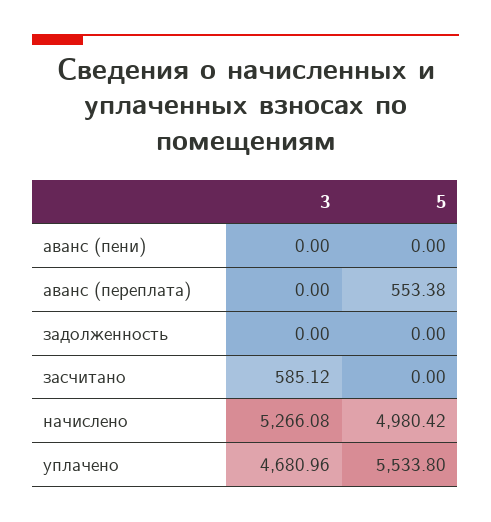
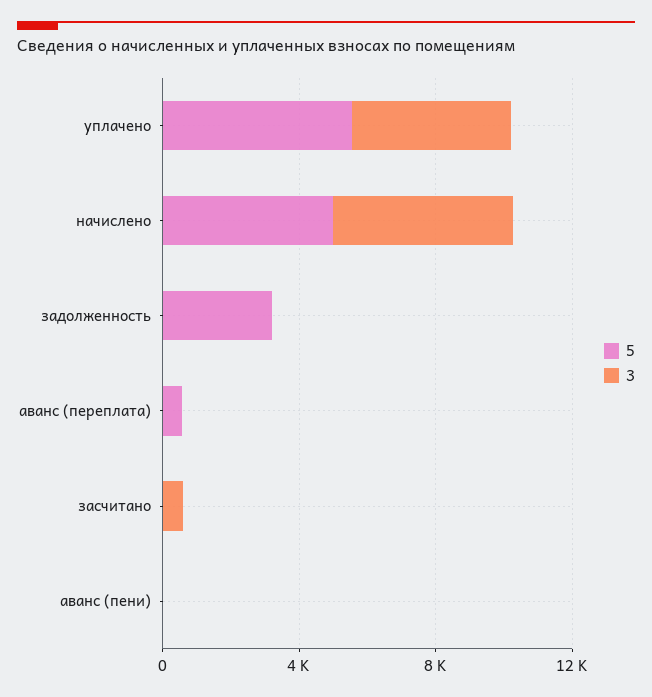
5, задолженность: 0 -> 3000

